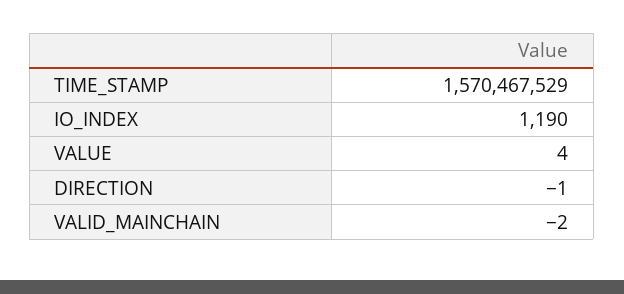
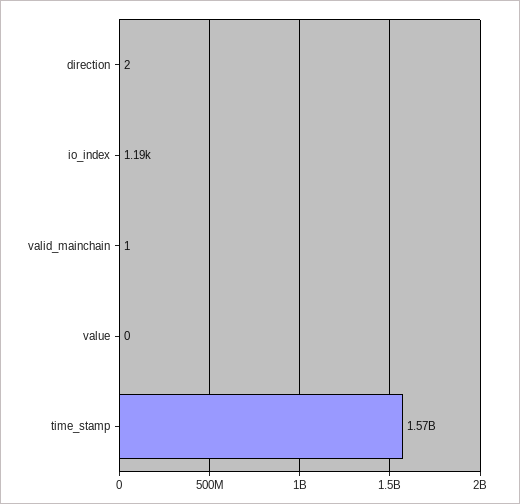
VALUE: 4 -> 0
DIRECTION: -1 -> 2
VALID_MAINCHAIN: -2 -> 1

